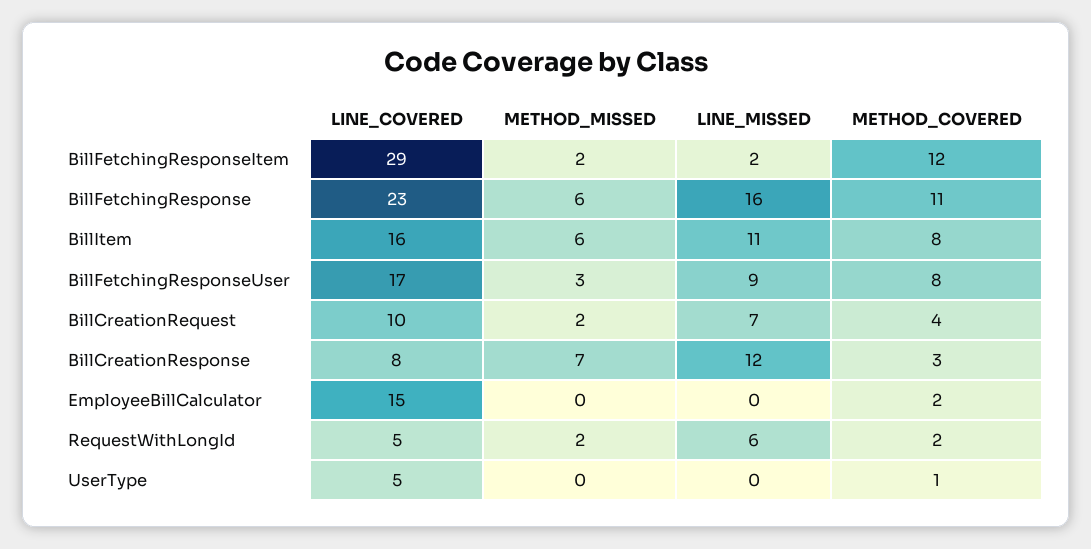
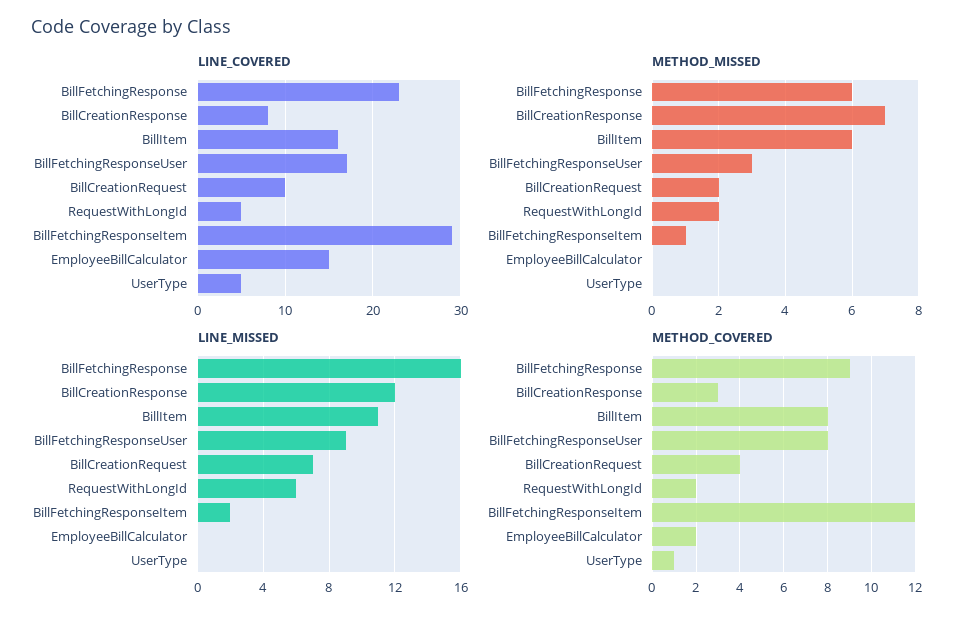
METHOD_MISSED, BillFetchingResponseItem: 2 -> 1
METHOD_COVERED, BillFetchingResponse: 11 -> 9

